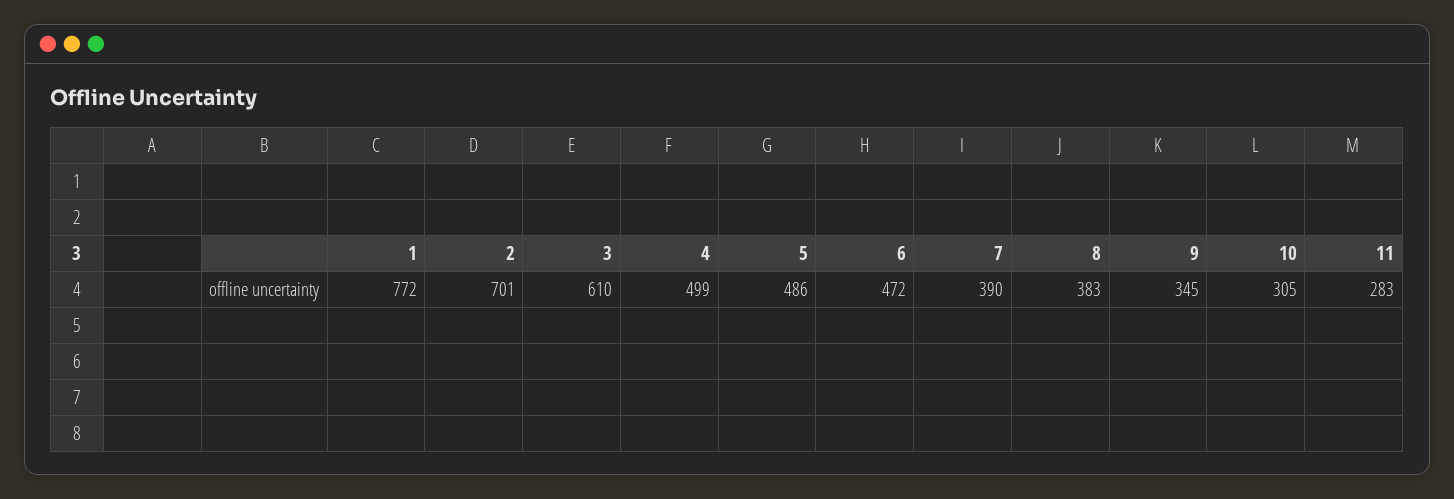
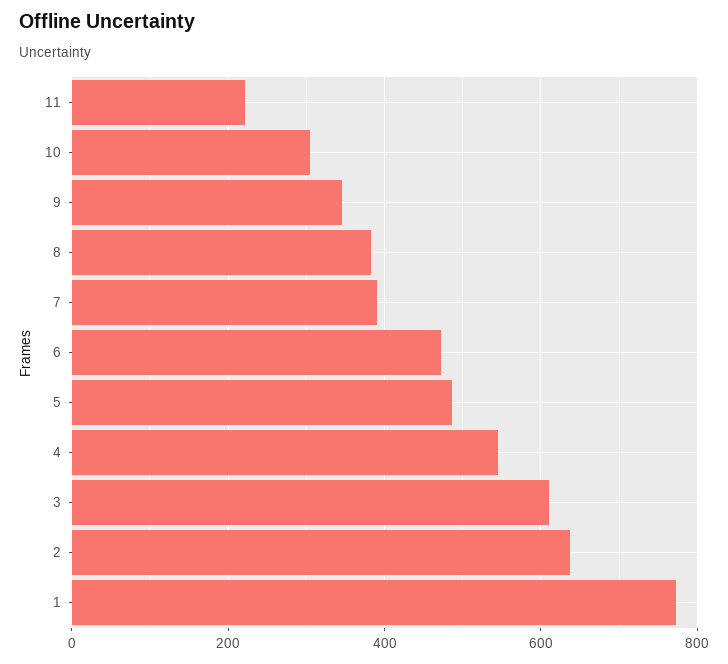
2: 701 -> 640
4: 499 -> 540
11: 283 -> 220

